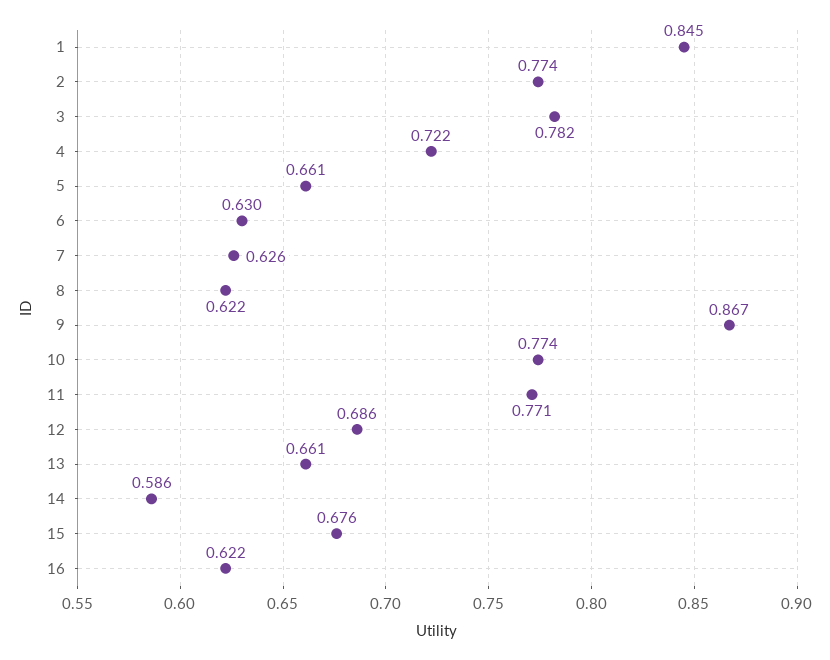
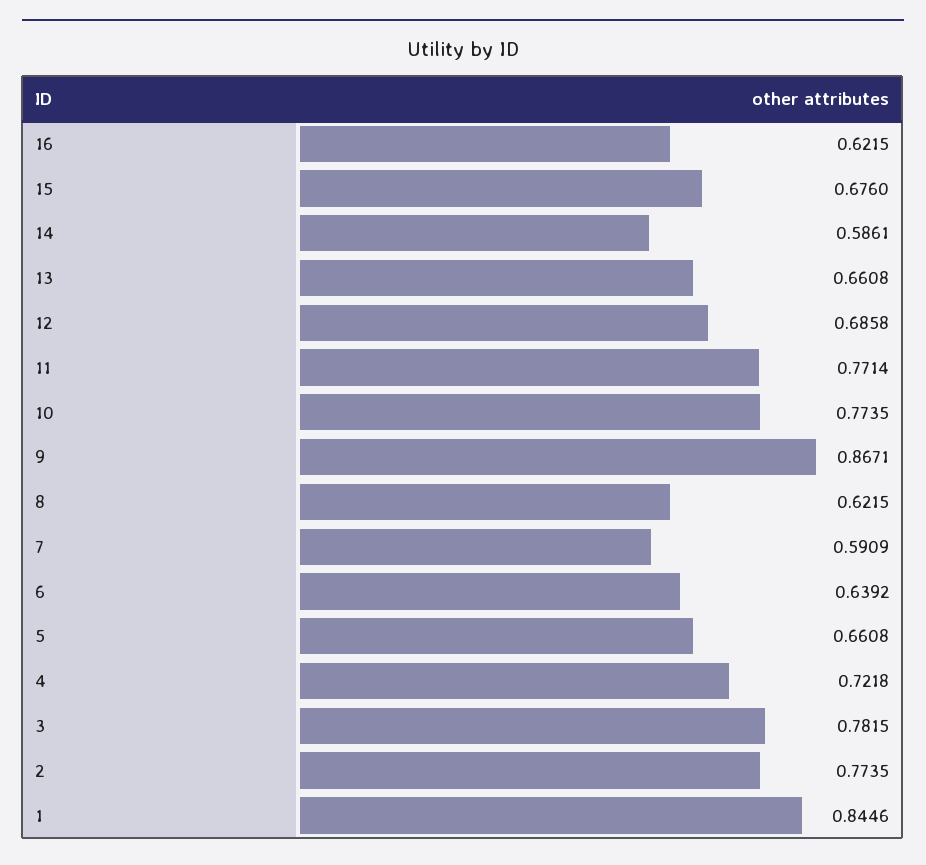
6: 0.63 -> 0.6392
7: 0.626 -> 0.5909

